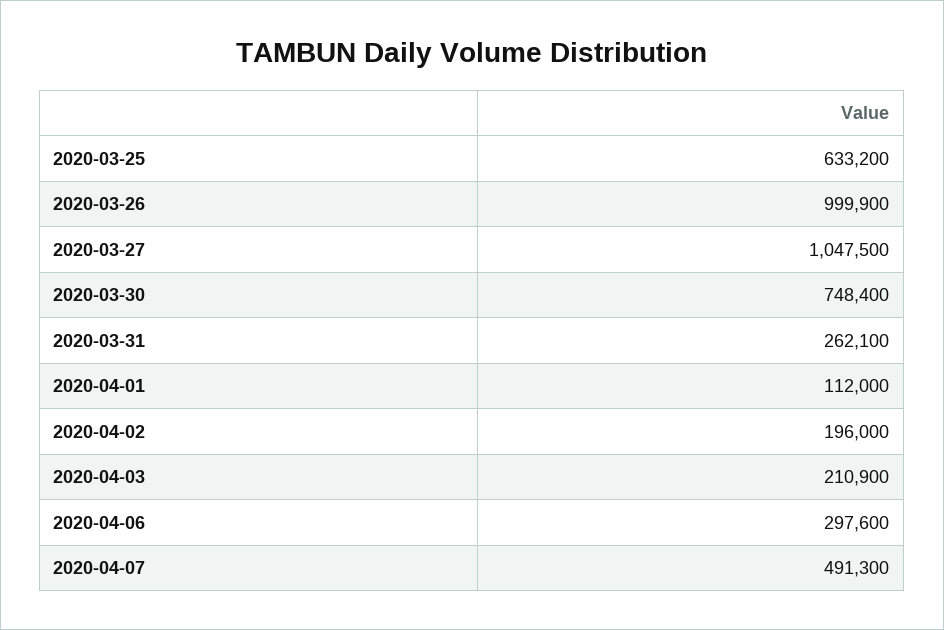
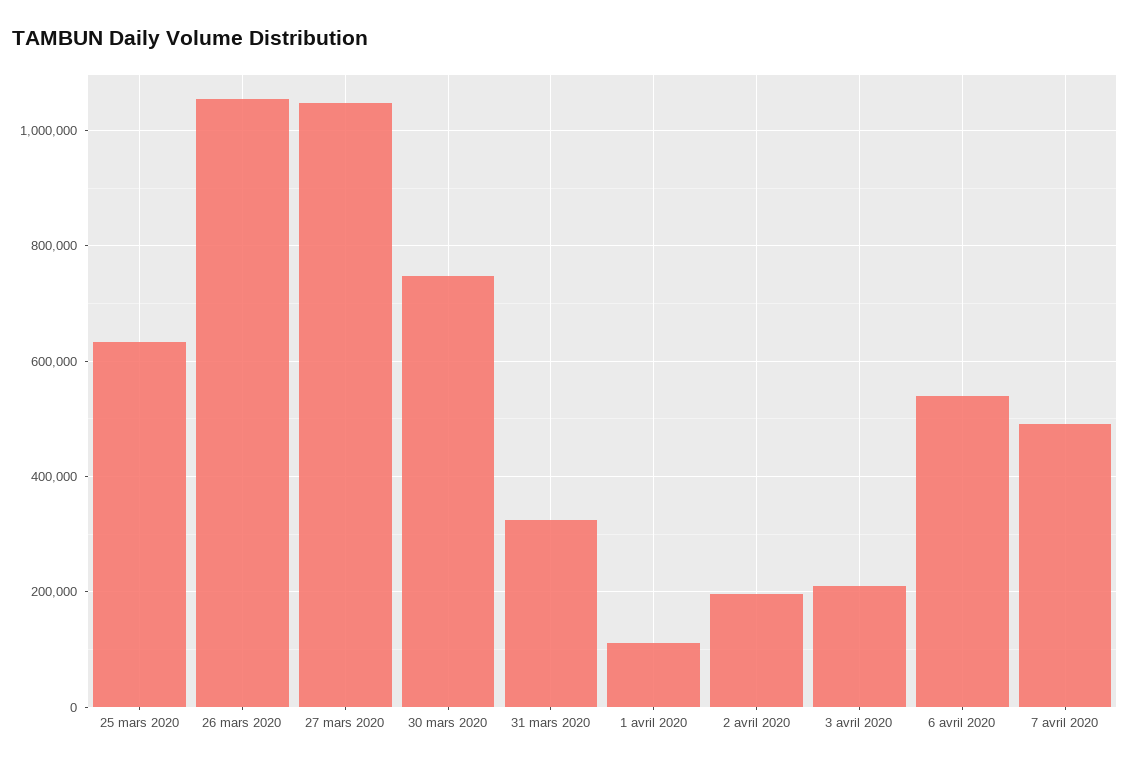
2020-03-26: 999900 -> 1060000
2020-03-31: 262100 -> 320000
2020-04-06: 297600 -> 540000

